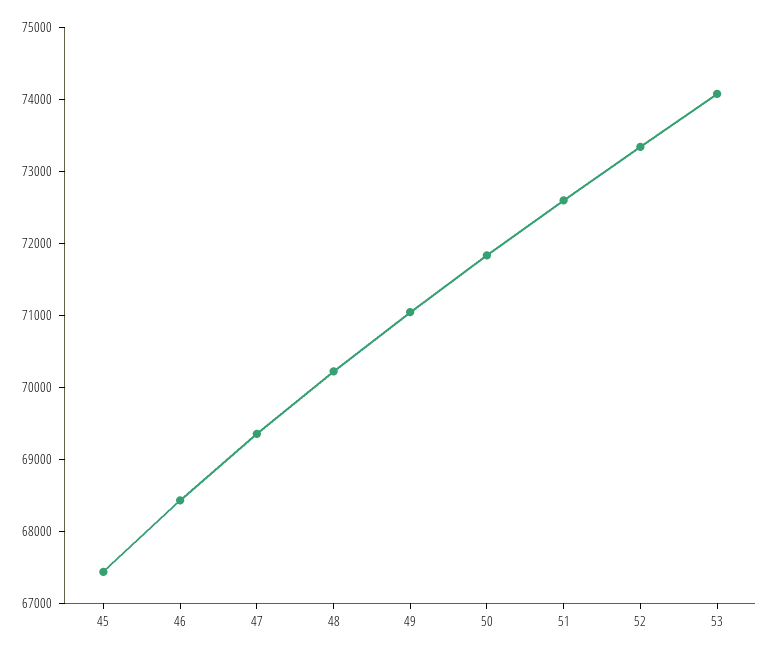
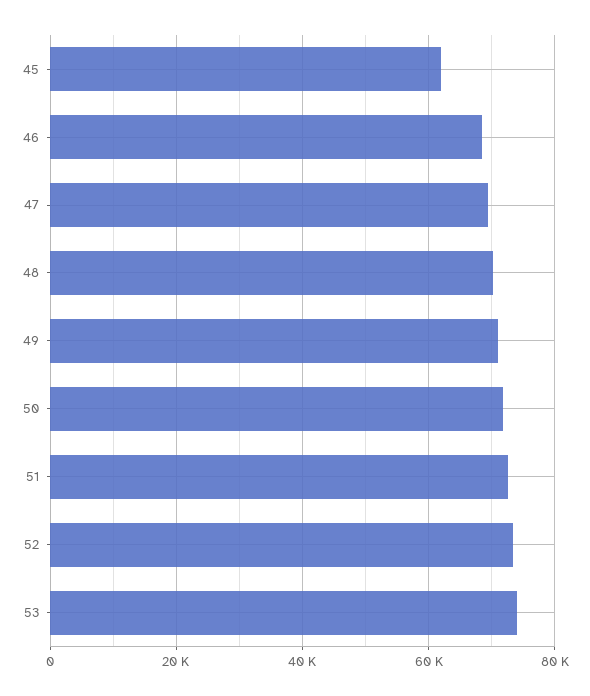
45: 67400 -> 62000

